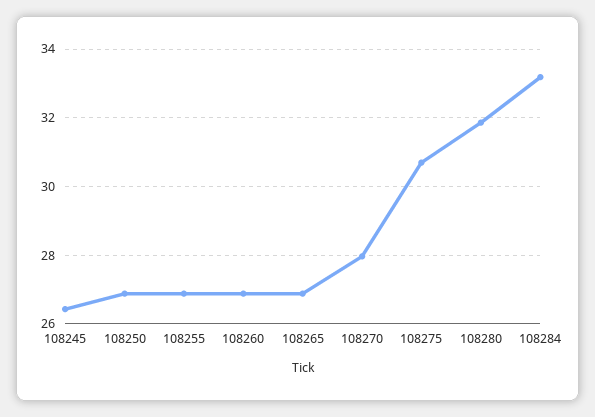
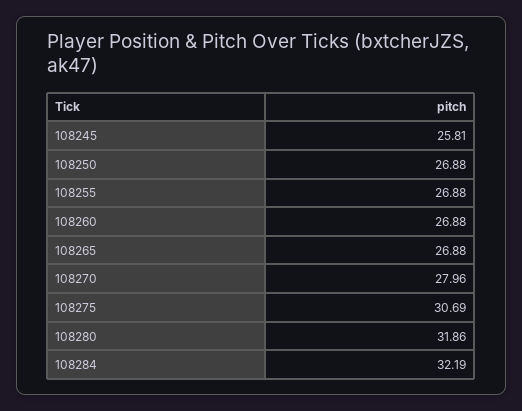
108245: 26.4 -> 25.81
108284: 33.2 -> 32.19

